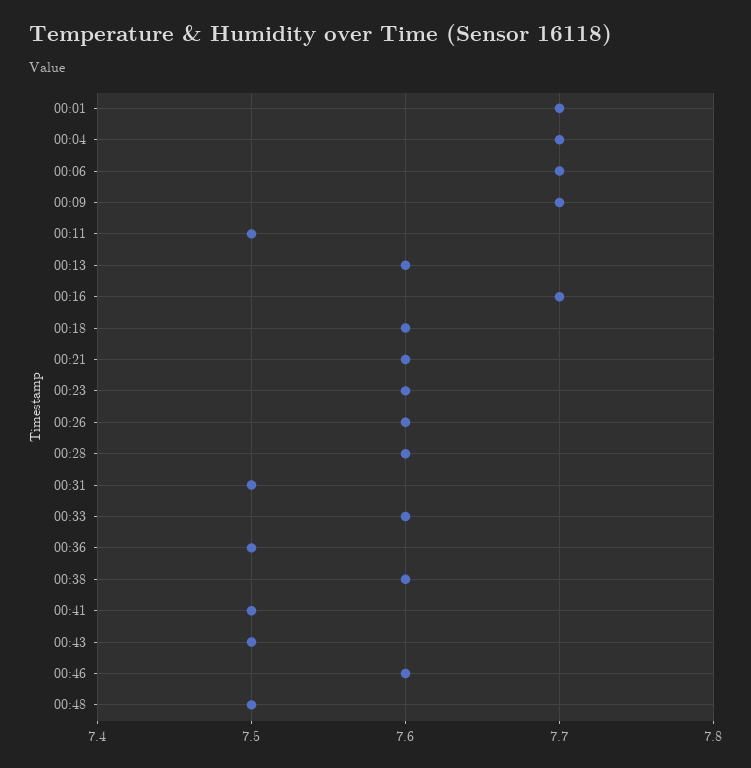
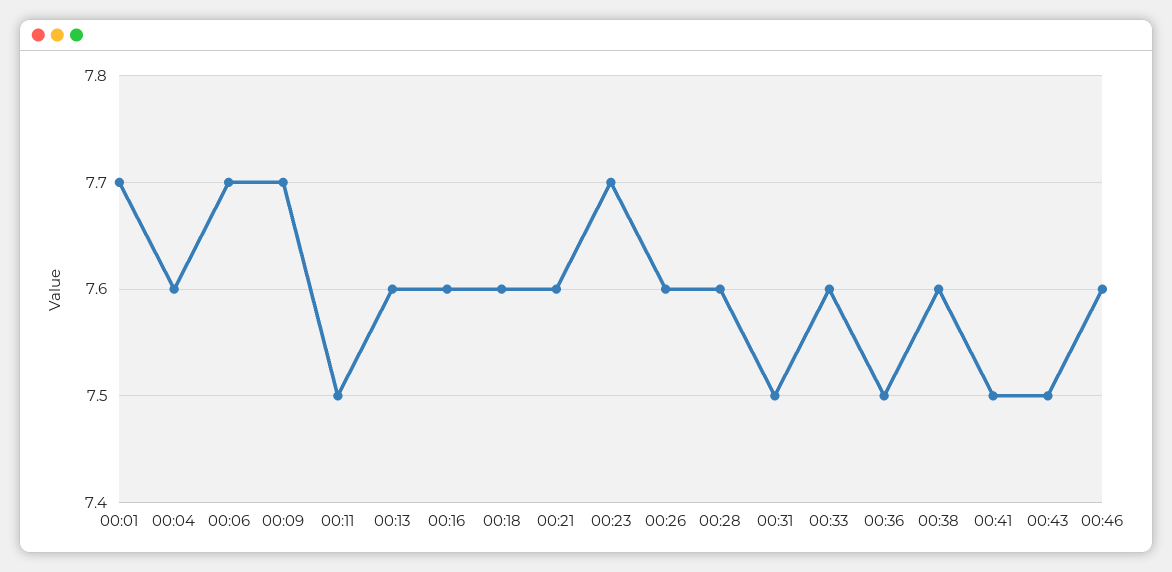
00:04: 7.7 -> 7.6
00:16: 7.7 -> 7.6
00:23: 7.6 -> 7.7
00:48: 7.5 -> none

